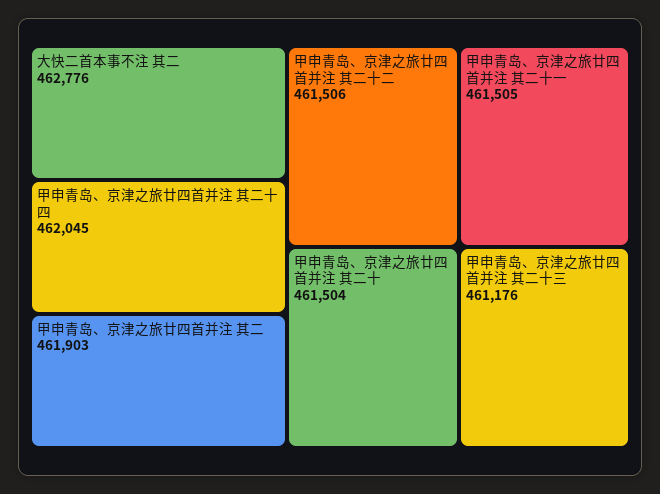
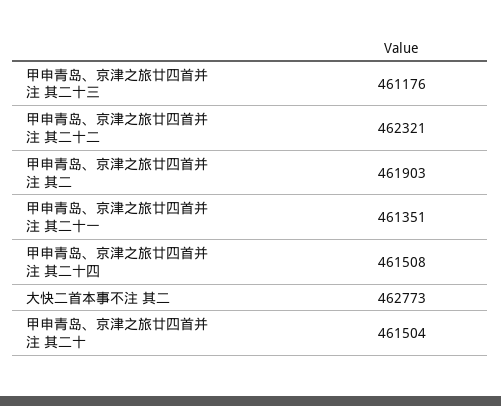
大快二首本事不注 其二: 462776 -> 462773
甲申青岛、京津之旅廿四首并注 其二十四: 462045 -> 461508
甲申青岛、京津之旅廿四首并注 其二十二: 461506 -> 462321
甲申青岛、京津之旅廿四首并注 其二十一: 461505 -> 461351

